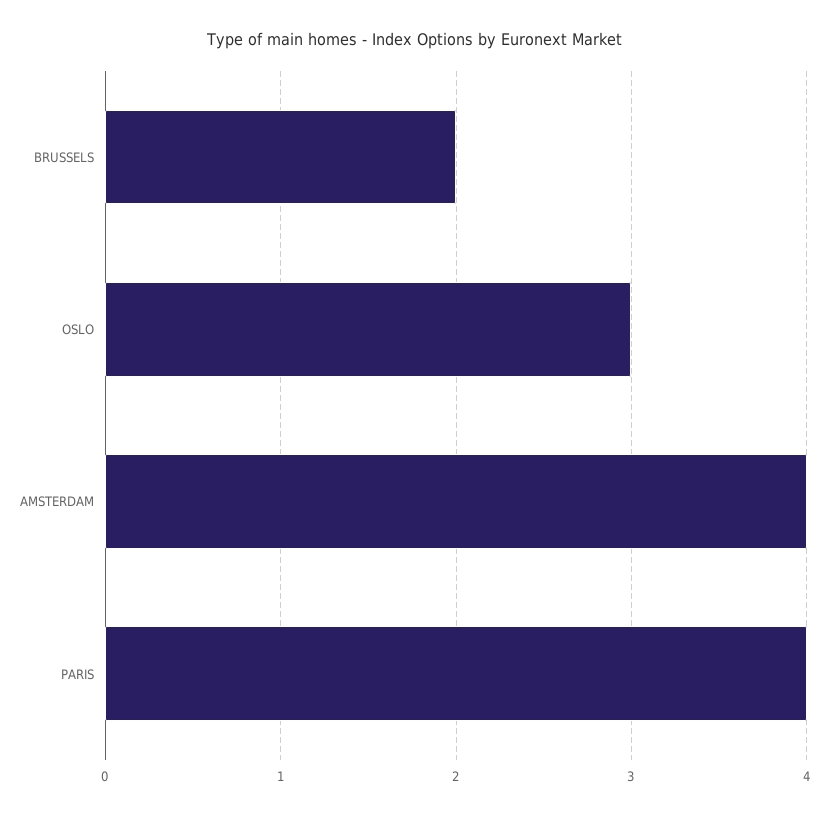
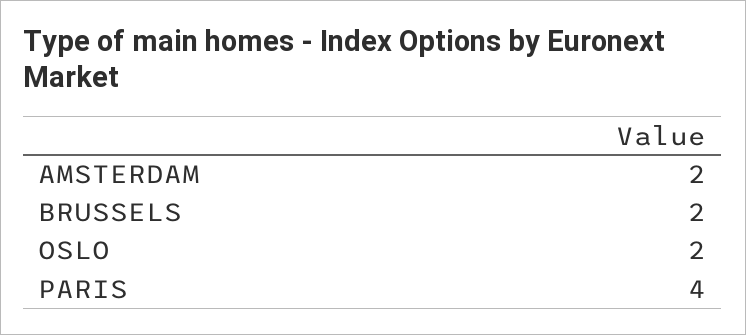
OSLO: 3 -> 2
AMSTERDAM: 4 -> 2

